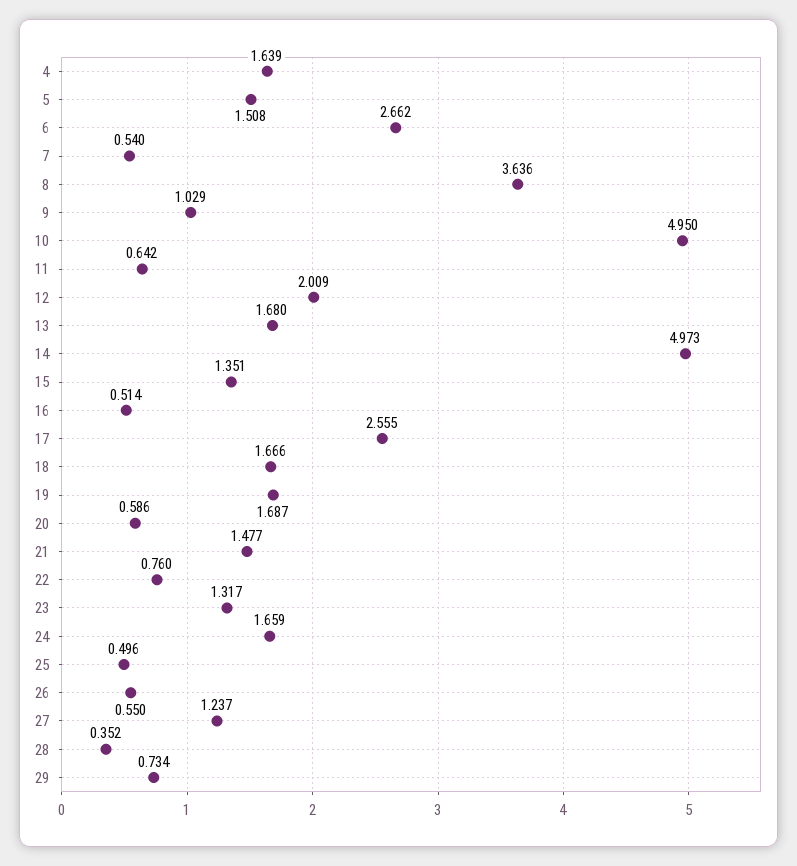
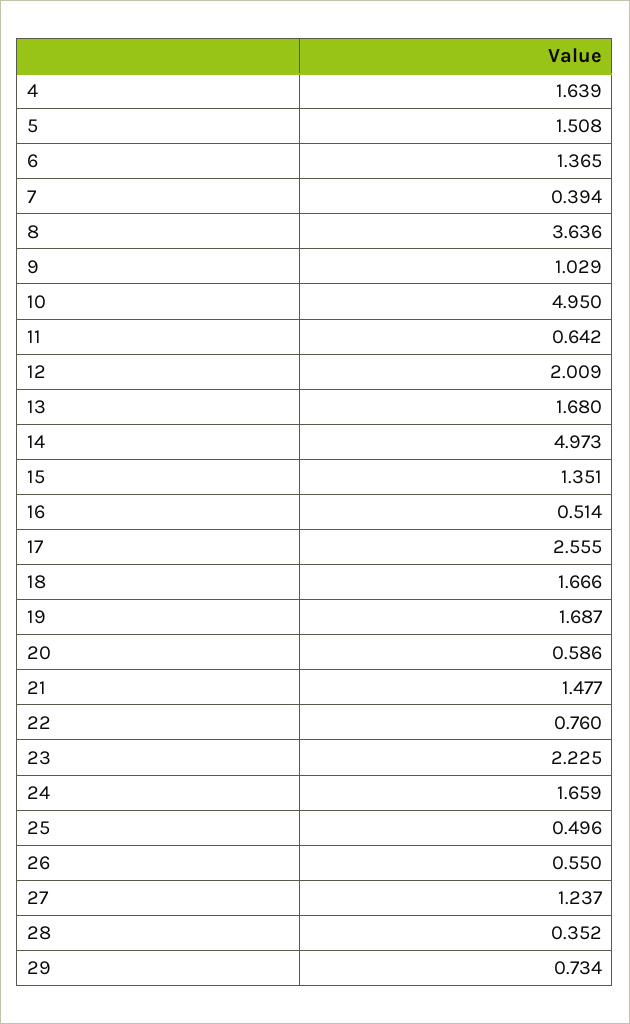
6: 2.662 -> 1.365
7: 0.54 -> 0.394
23: 1.317 -> 2.225

